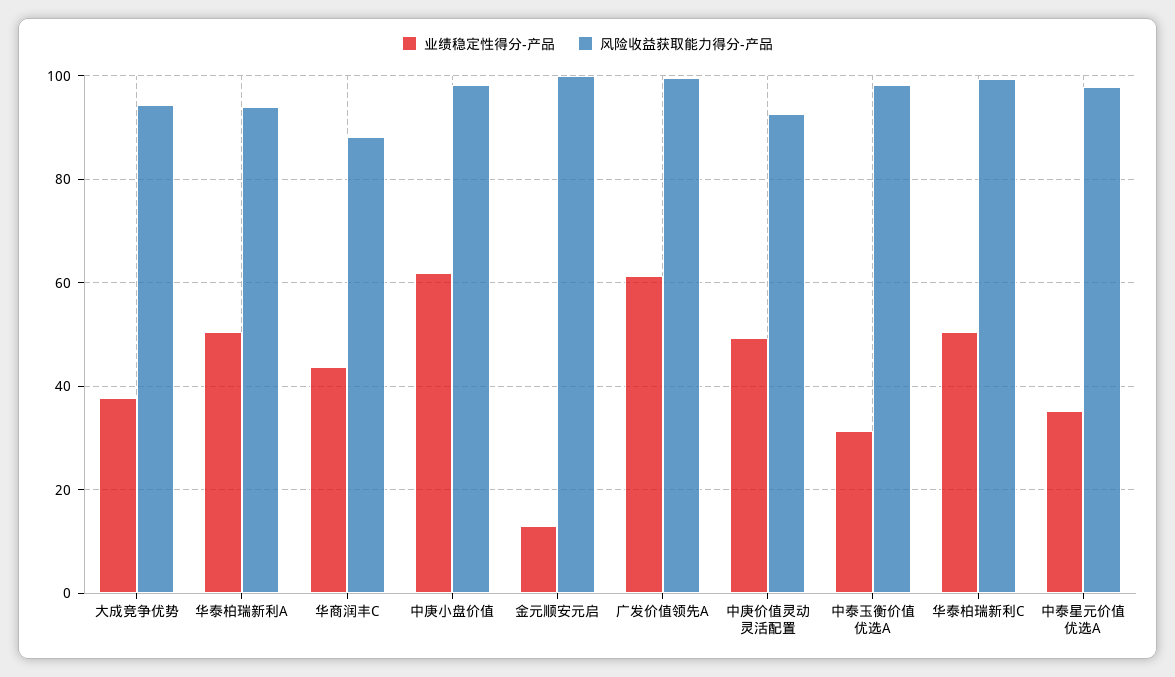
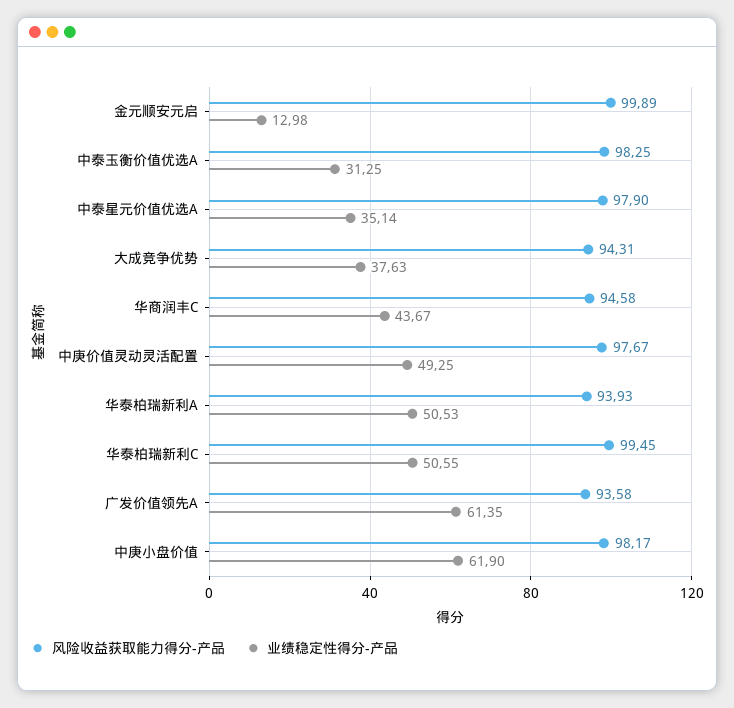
风险收益获取能力得分-产品, 华商润丰C: 88 -> 94.58
风险收益获取能力得分-产品, 广发价值领先A: 100 -> 93.58
风险收益获取能力得分-产品, 中庚价值灵动灵活配置: 92 -> 97.67

